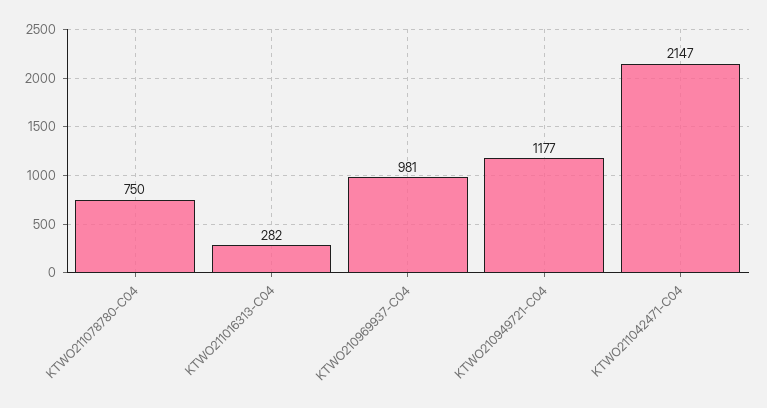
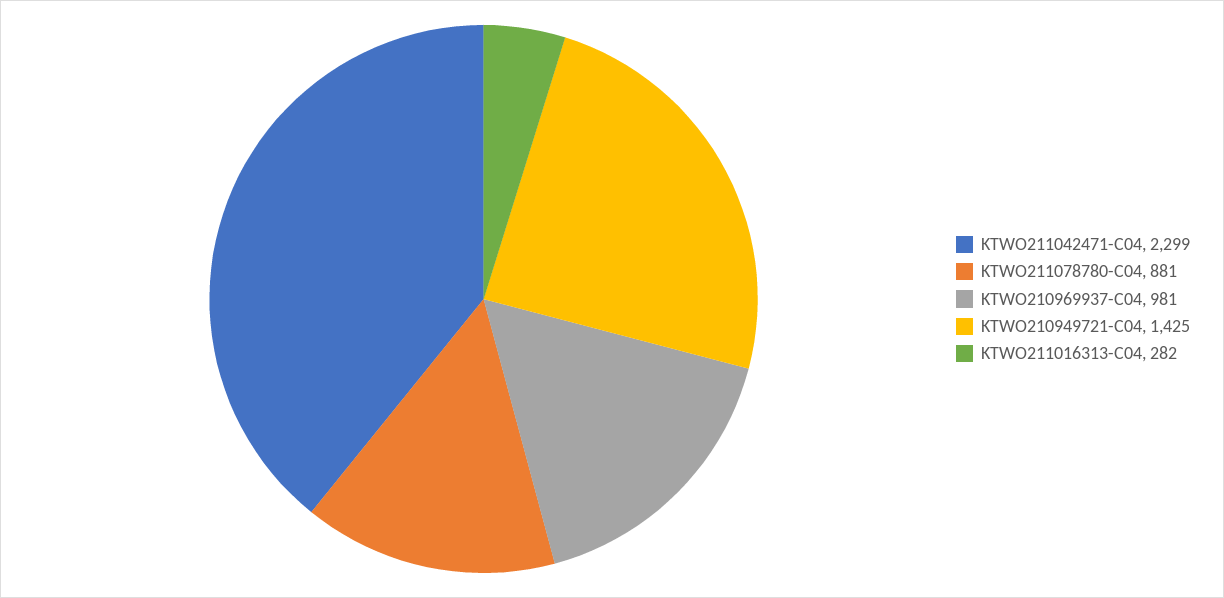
KTWO211078780-C04: 750 -> 881
KTWO210949721-C04: 1177 -> 1425
KTWO211042471-C04: 2147 -> 2299

